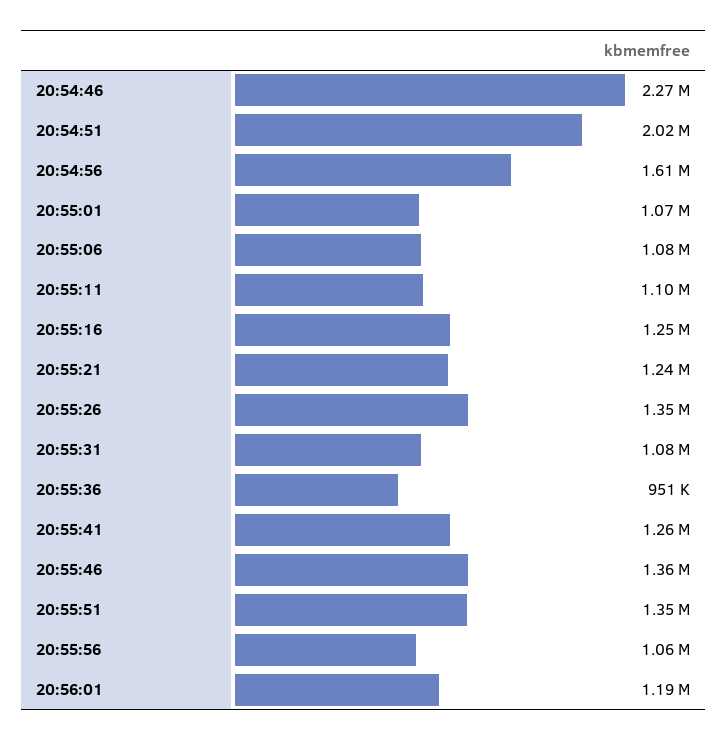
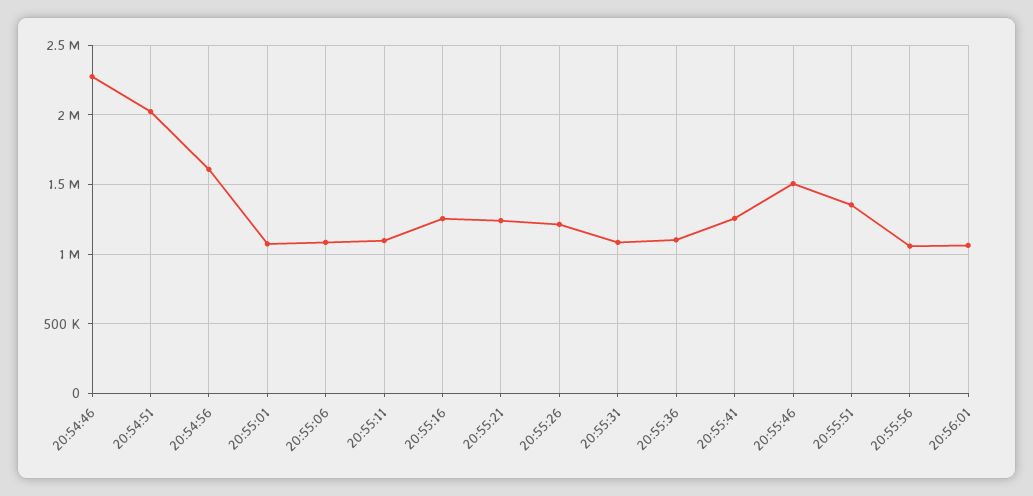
20:55:26: 1350000 -> 1200000
20:55:36: 951000 -> 1100000
20:55:46: 1360000 -> 1500000
20:56:01: 1190000 -> 1050000

